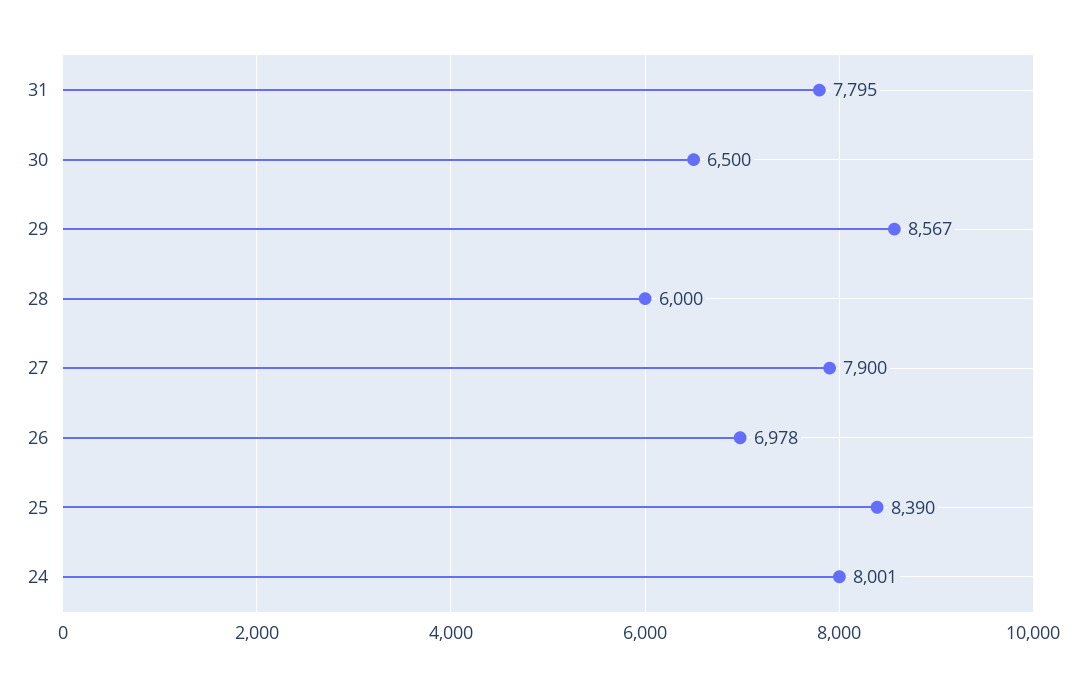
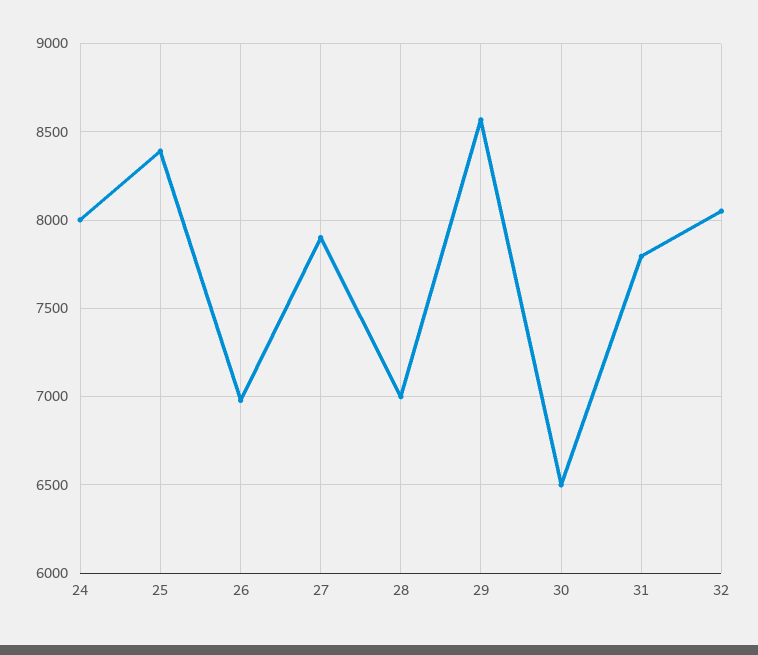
28: 6000 -> 7000
32: none -> 8050

